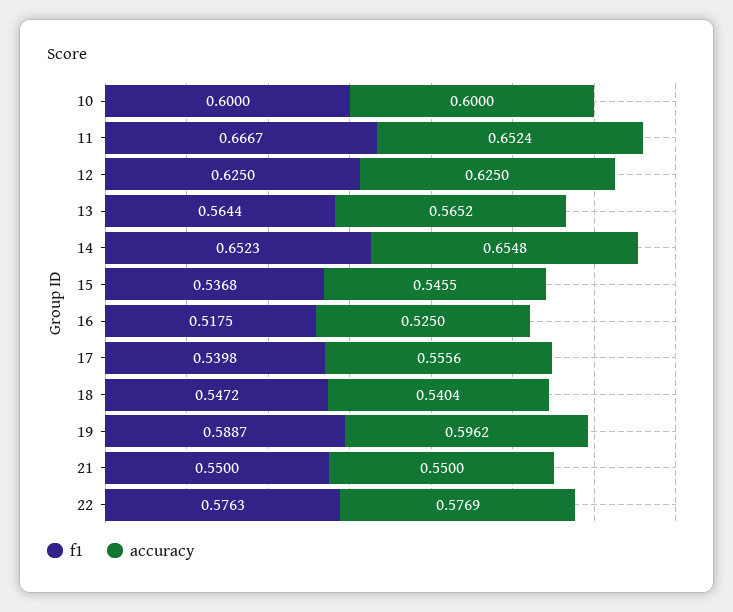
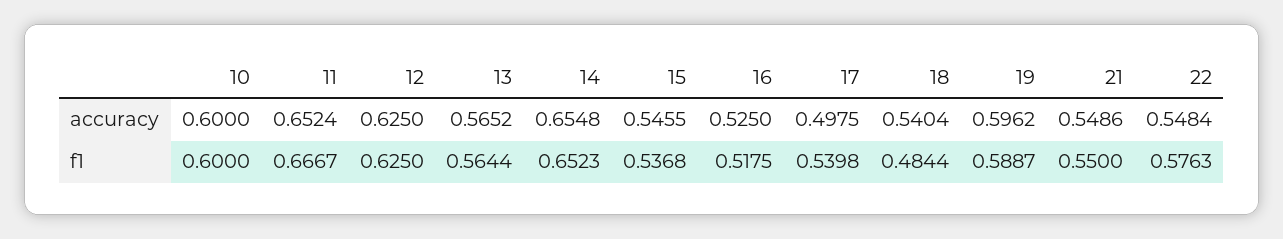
accuracy, 17: 0.5556 -> 0.4975
f1, 18: 0.5472 -> 0.4844
accuracy, 21: 0.55 -> 0.5486
accuracy, 22: 0.5769 -> 0.5484

